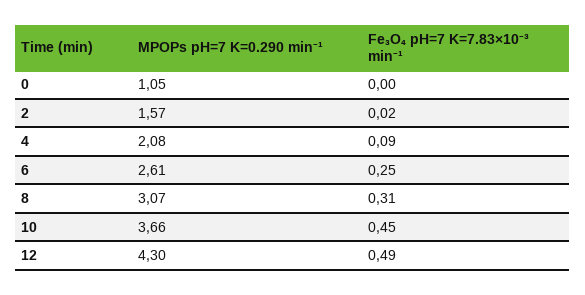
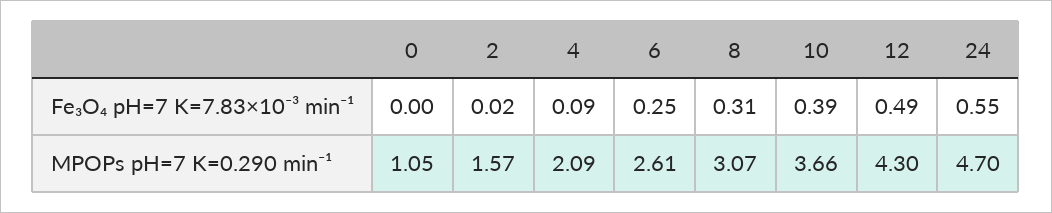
MPOPs pH=7 K=0.290 min⁻¹, 4: 2.08 -> 2.09
Fe₃O₄ pH=7 K=7.83×10⁻³ min⁻¹, 10: 0.45 -> 0.39
Fe₃O₄ pH=7 K=7.83×10⁻³ min⁻¹, 24: none -> 0.55
MPOPs pH=7 K=0.290 min⁻¹, 24: none -> 4.7

